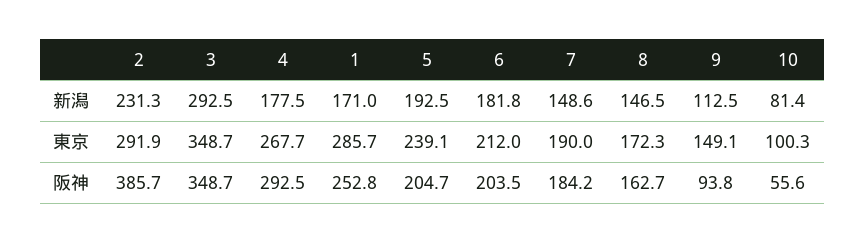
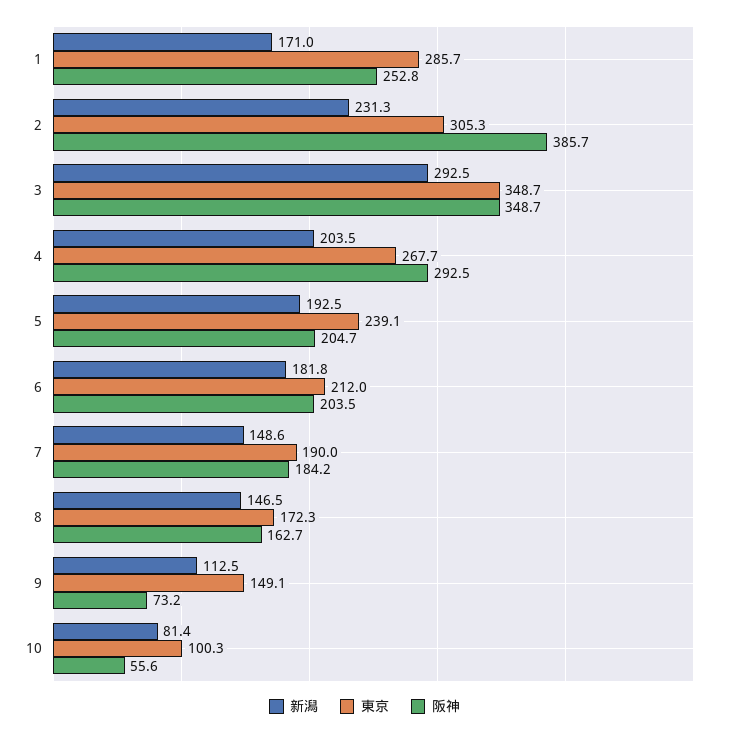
新潟, 4: 177.5 -> 203.5
東京, 2: 291.9 -> 305.3
阪神, 9: 93.8 -> 73.2

